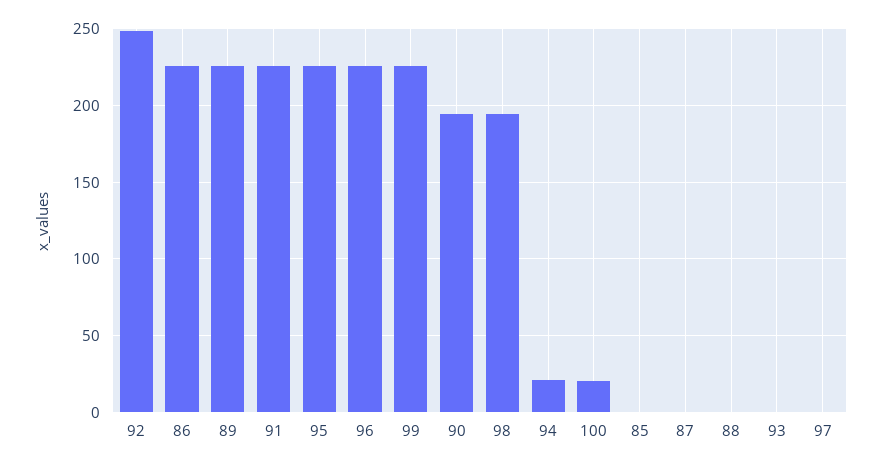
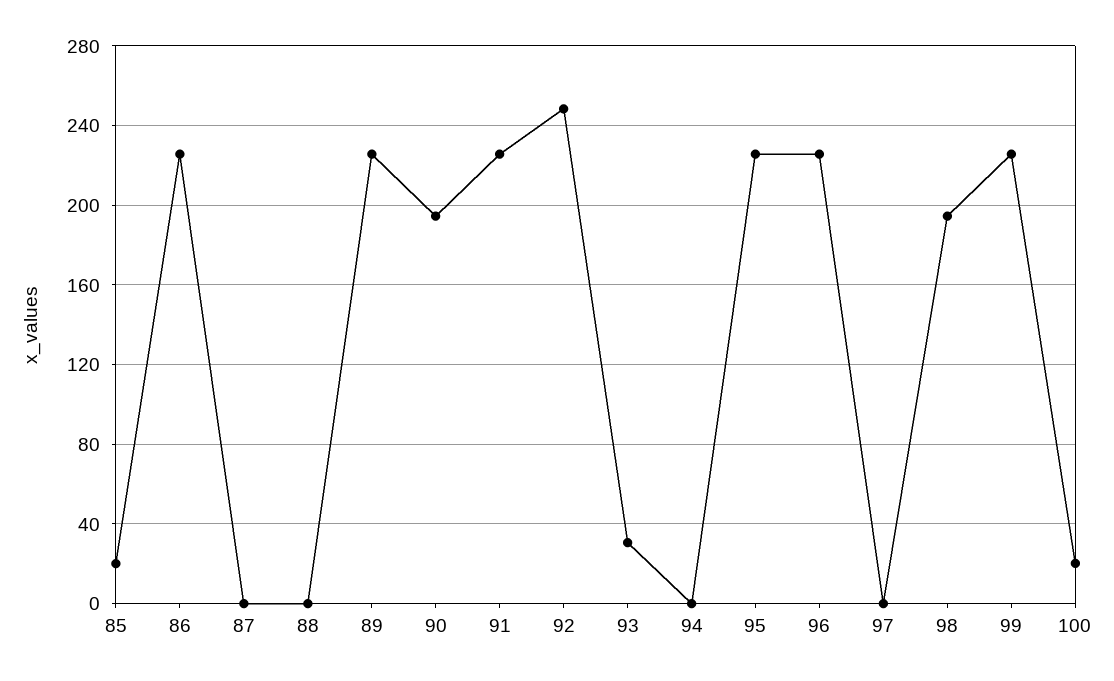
94: 20 -> 0
85: 0 -> 20
93: 0 -> 30

